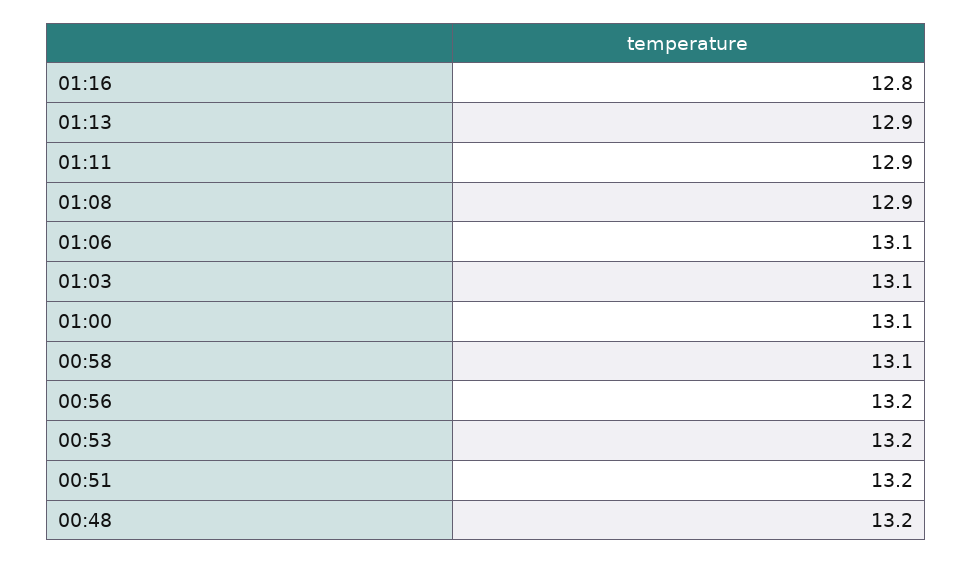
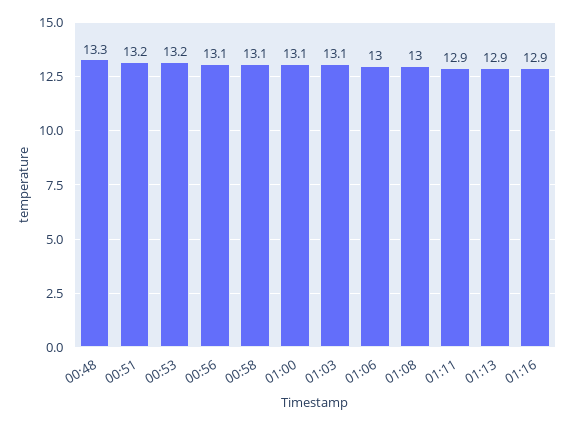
01:16: 12.8 -> 12.9
01:08: 12.9 -> 13
01:06: 13.1 -> 13
00:56: 13.2 -> 13.1
00:48: 13.2 -> 13.3

